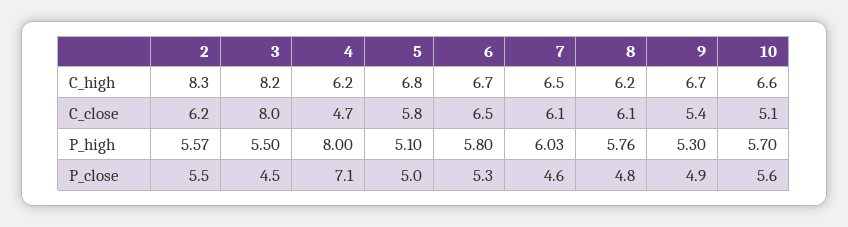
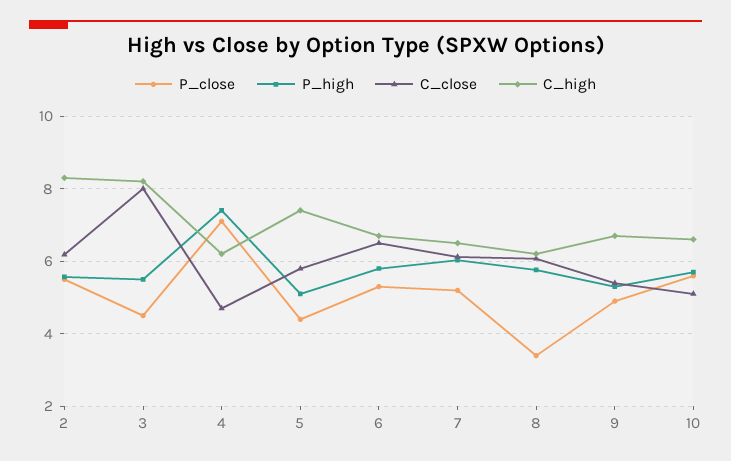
C_high, 5: 6.8 -> 7.4
P_high, 4: 8 -> 7.4
P_close, 5: 5 -> 4.4
P_close, 7: 4.6 -> 5.2
P_close, 8: 4.8 -> 3.4

